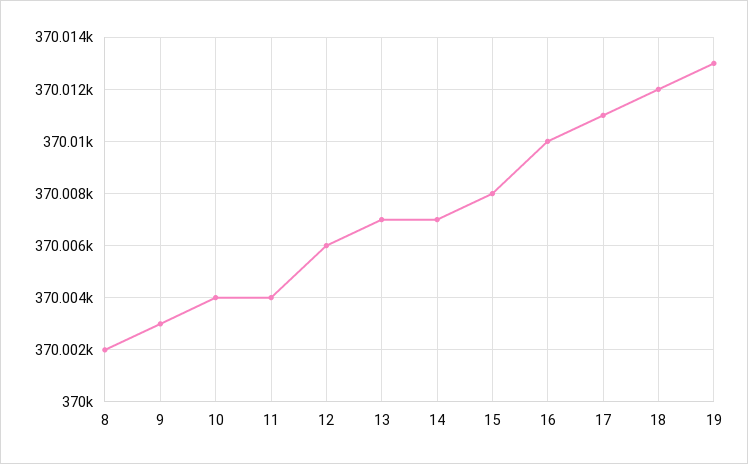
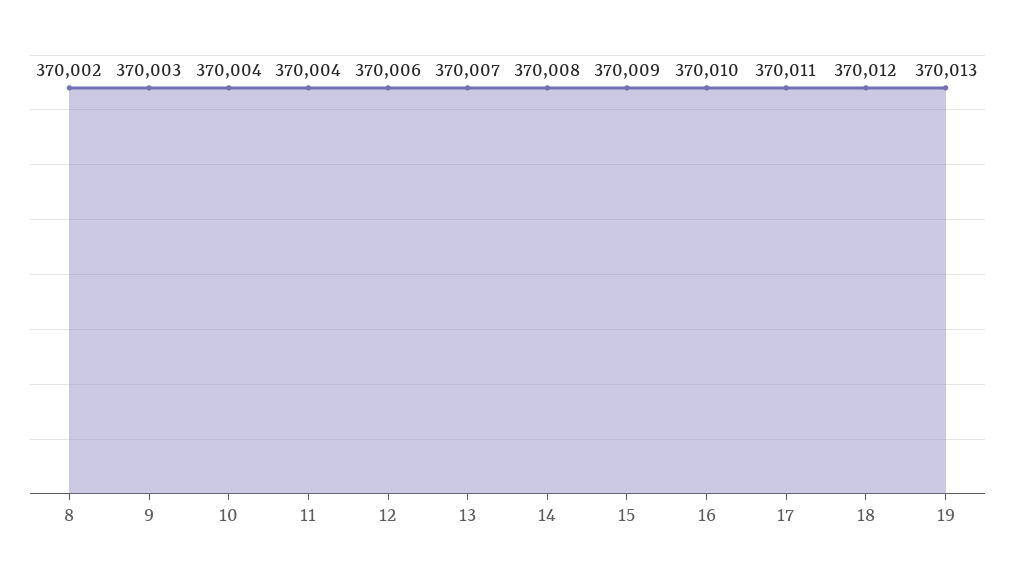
14: 370007 -> 370008
15: 370008 -> 370009

